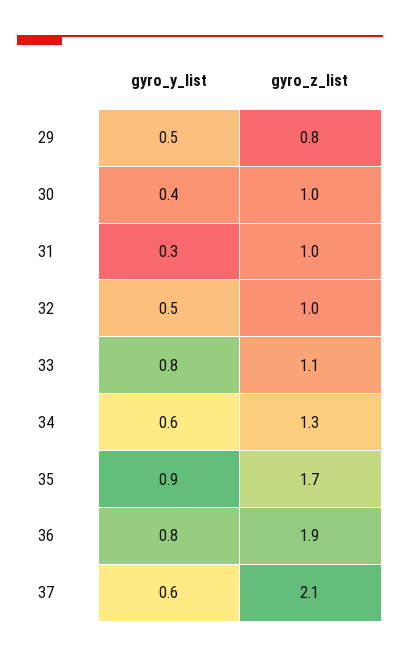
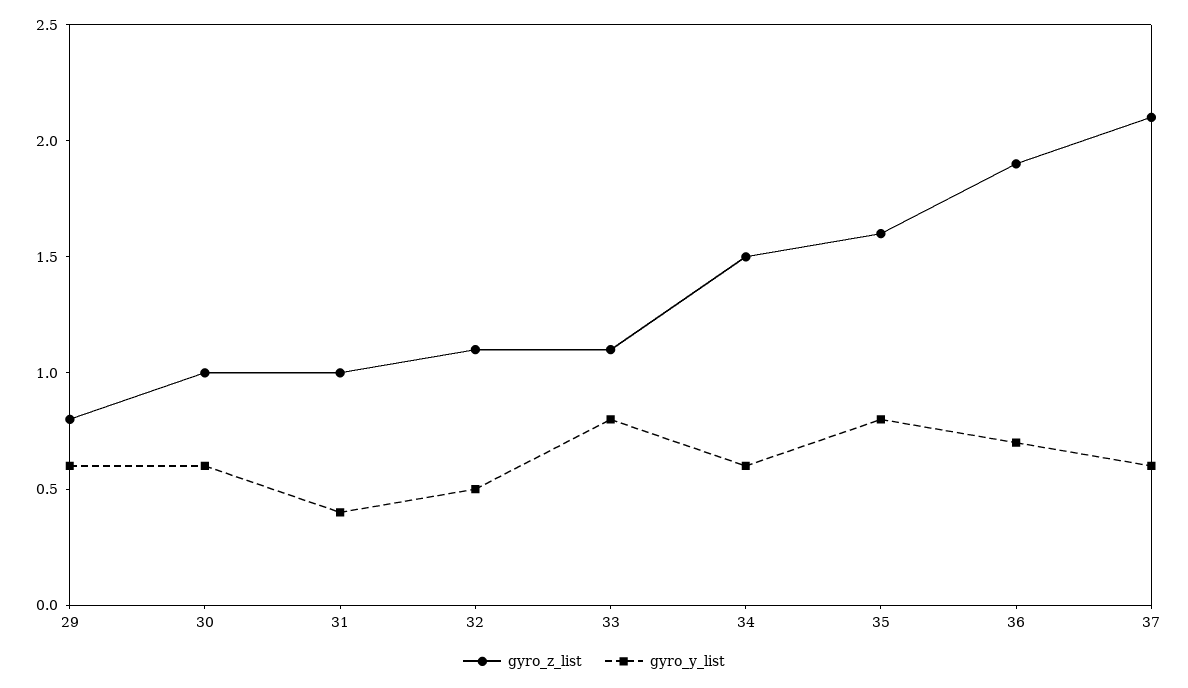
gyro_y_list, 29: 0.5 -> 0.6
gyro_y_list, 30: 0.4 -> 0.6
gyro_y_list, 31: 0.3 -> 0.4
gyro_z_list, 32: 1 -> 1.1
gyro_z_list, 34: 1.3 -> 1.5
gyro_y_list, 35: 0.9 -> 0.8
gyro_z_list, 35: 1.7 -> 1.6
gyro_y_list, 36: 0.8 -> 0.7

